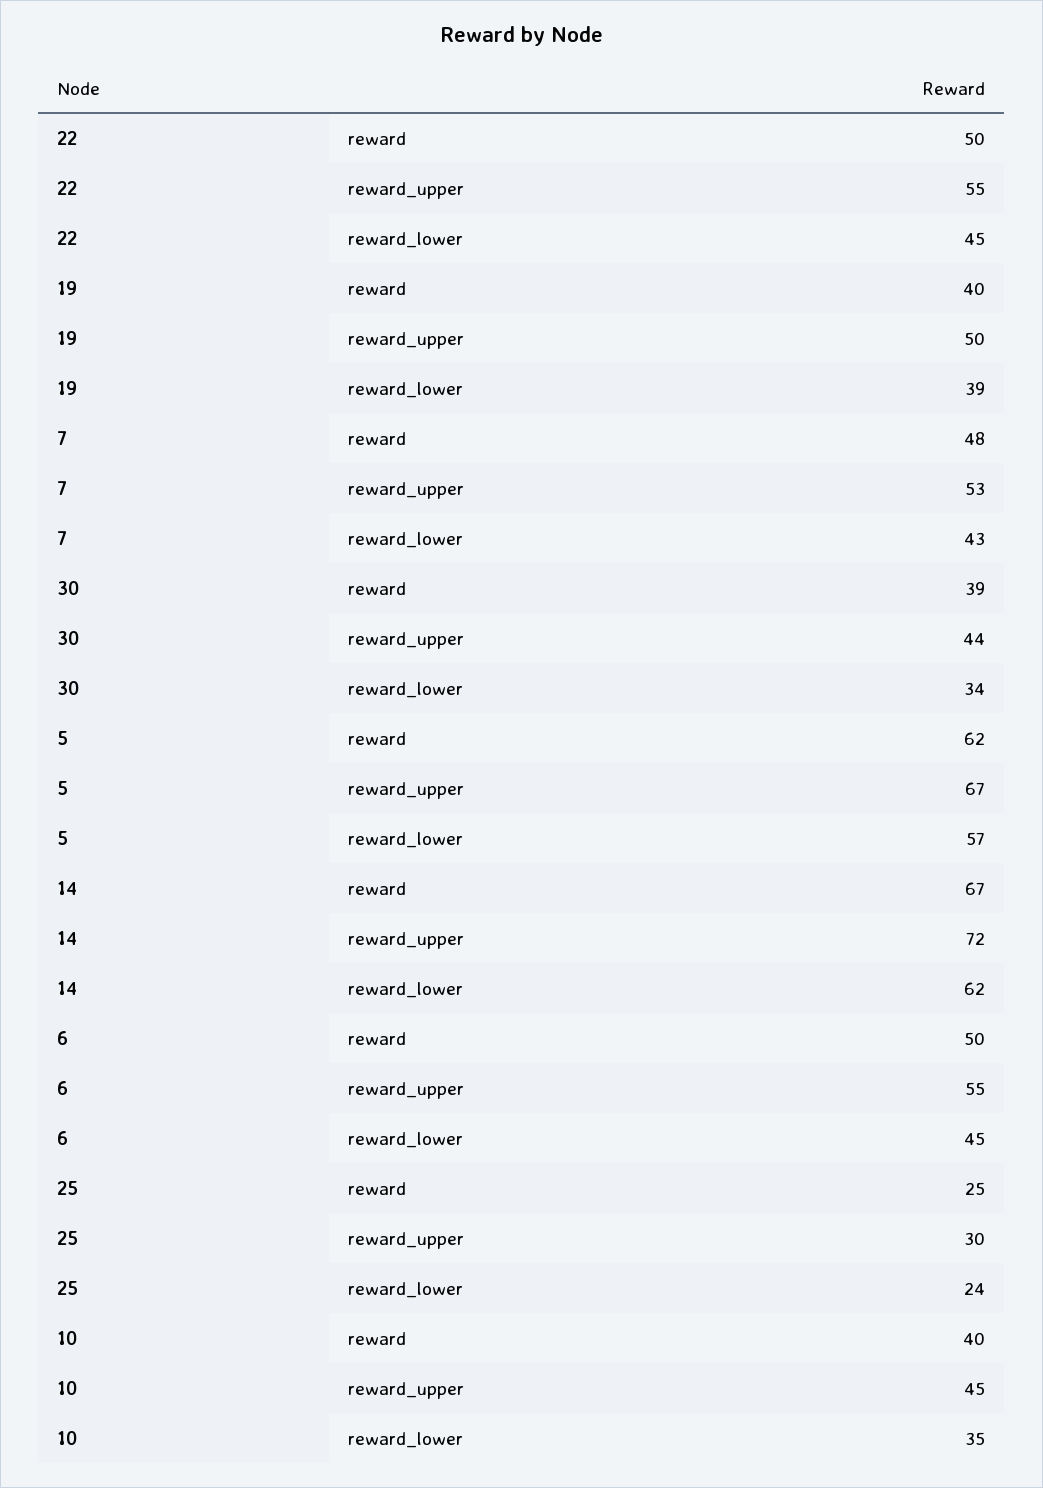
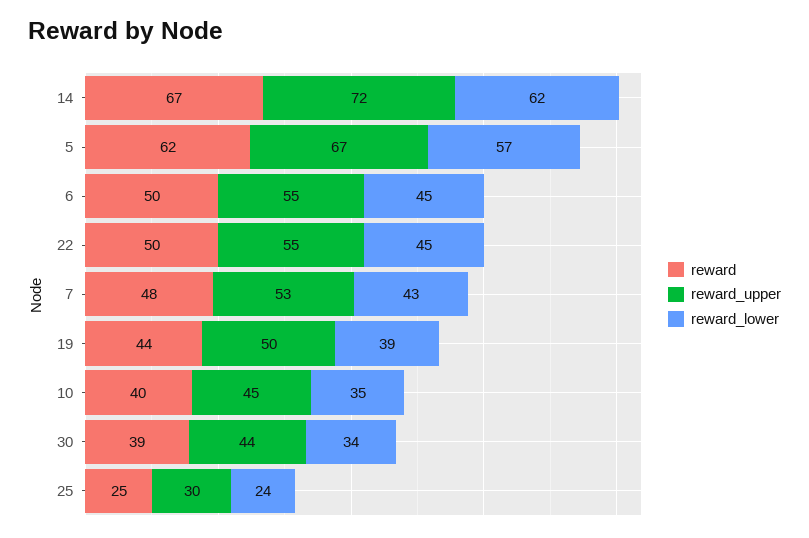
reward, 19: 40 -> 44

